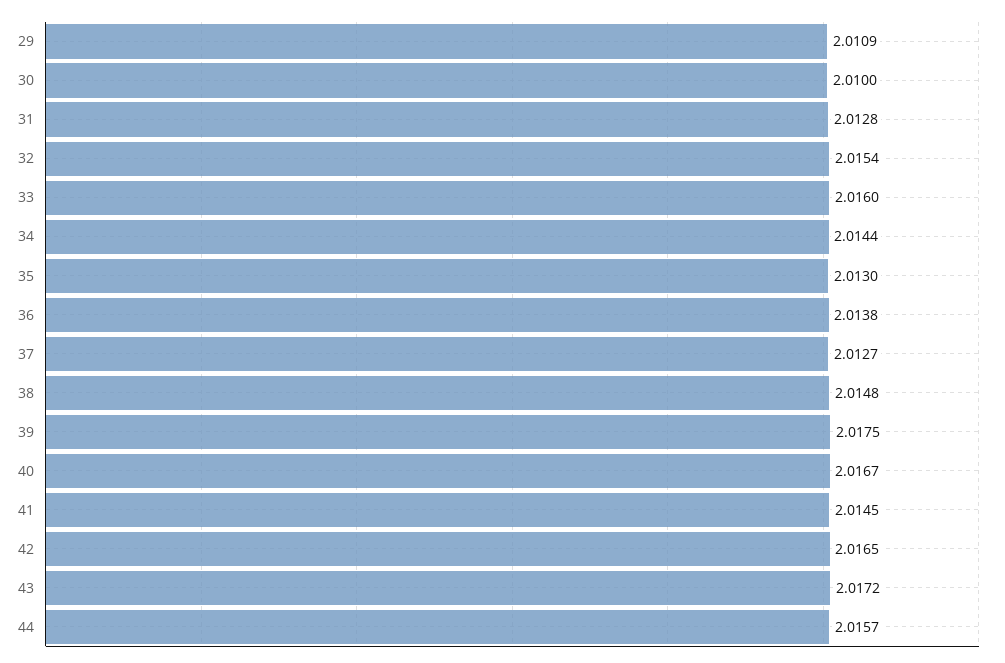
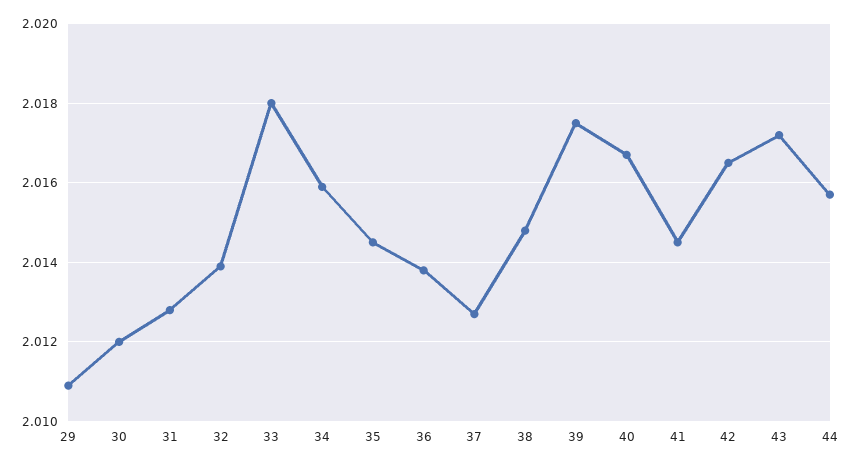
30: 2.01 -> 2.012
32: 2.0154 -> 2.014
33: 2.016 -> 2.018
34: 2.0144 -> 2.016
35: 2.013 -> 2.0145

